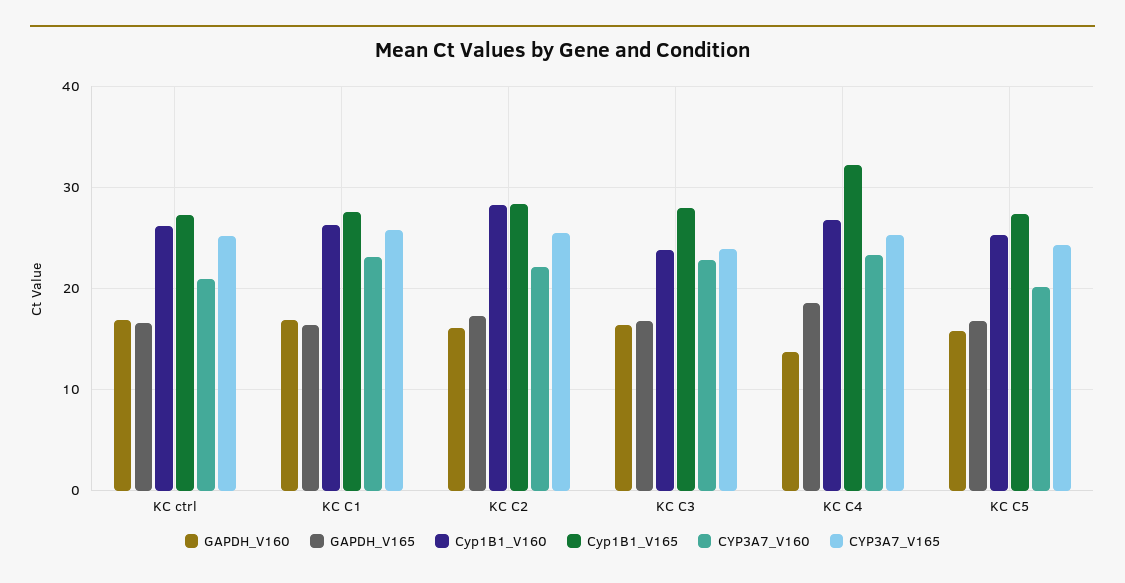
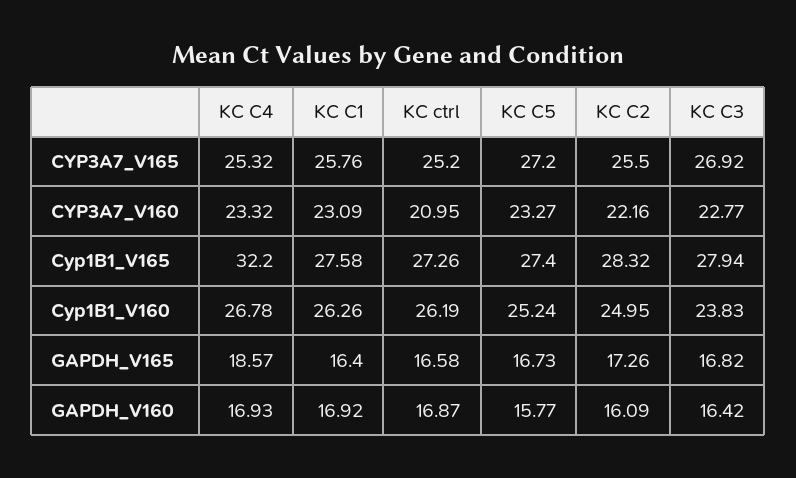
Cyp1B1_V160, KC C2: 28 -> 24.95
CYP3A7_V165, KC C3: 24 -> 26.92
GAPDH_V160, KC C4: 14 -> 16.93
CYP3A7_V160, KC C5: 20 -> 23.27
CYP3A7_V165, KC C5: 24 -> 27.2

